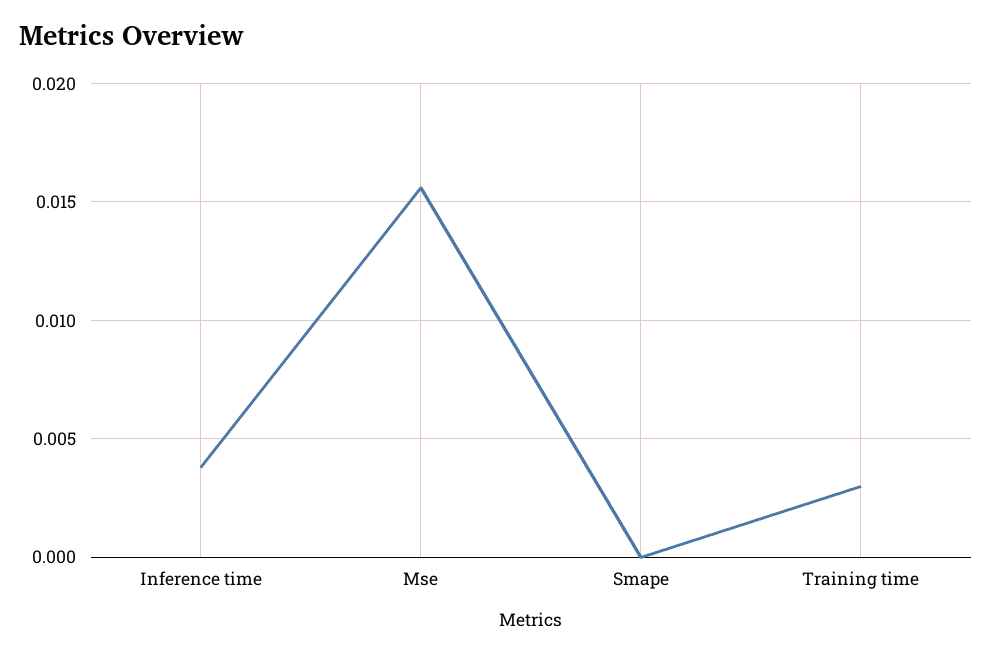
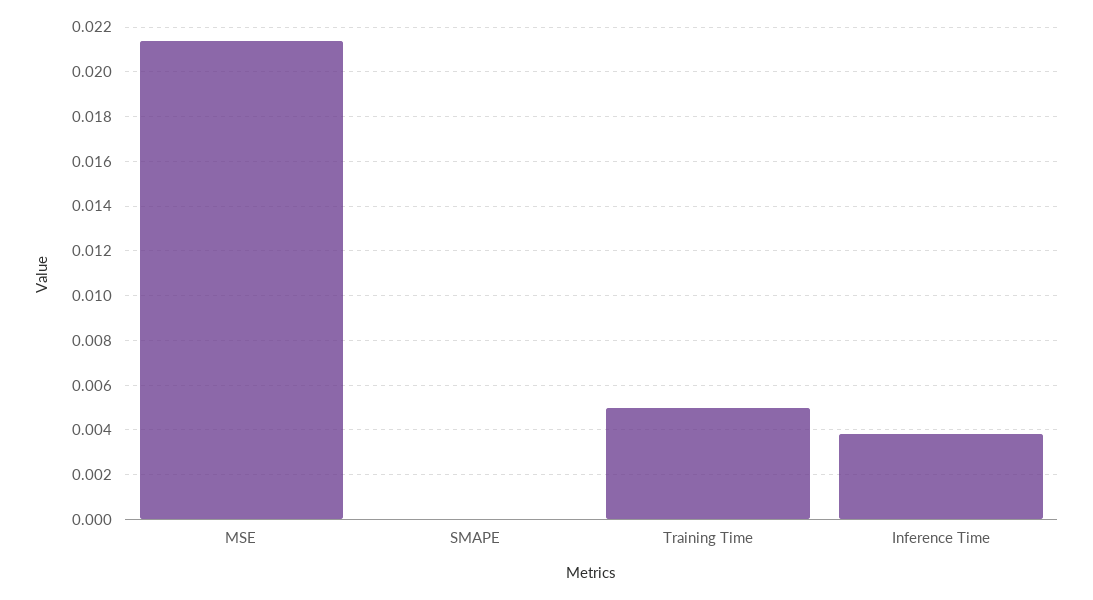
Mse: 0.0155 -> 0.0215
Training time: 0.003 -> 0.005

